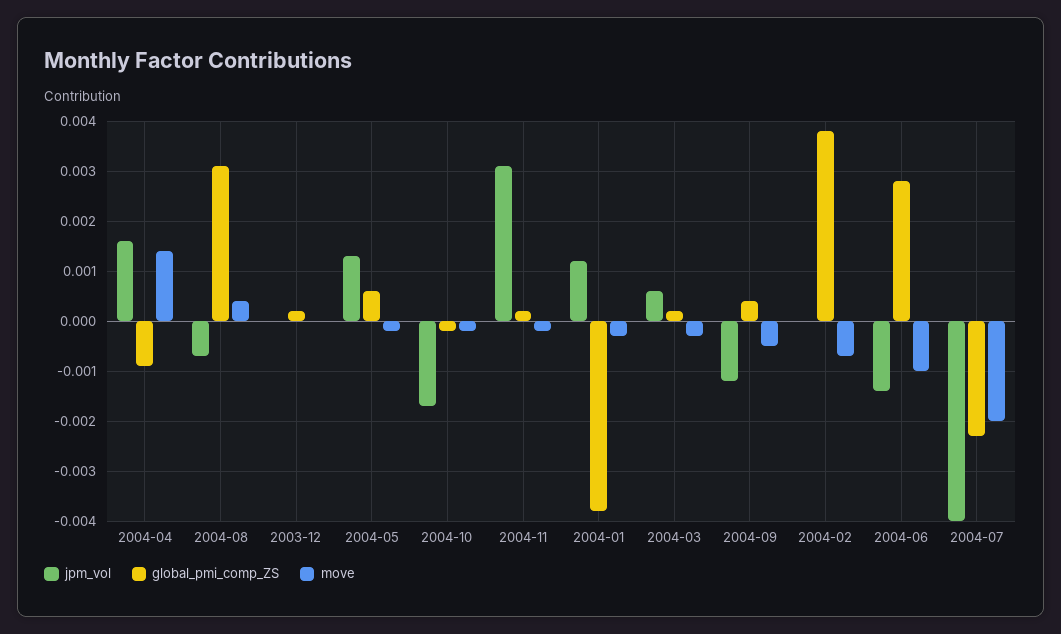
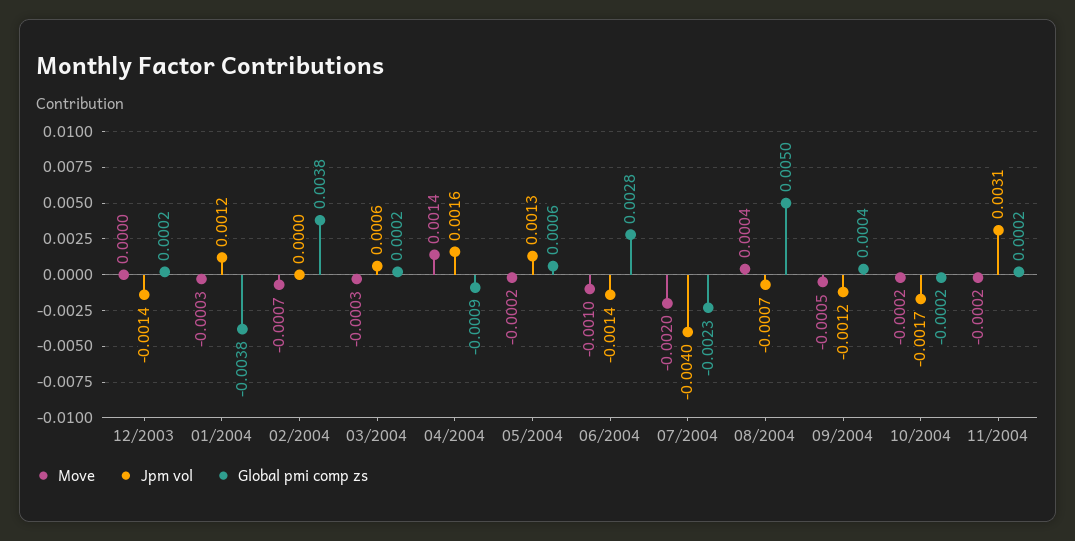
global_pmi_comp_ZS, 2004-08: 0.003 -> 0.005
jpm_vol, 2003-12: 0 -> -0.0014

